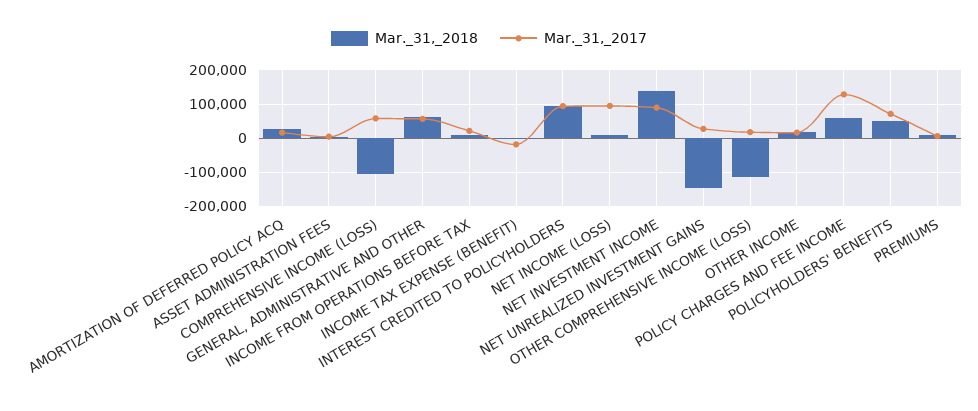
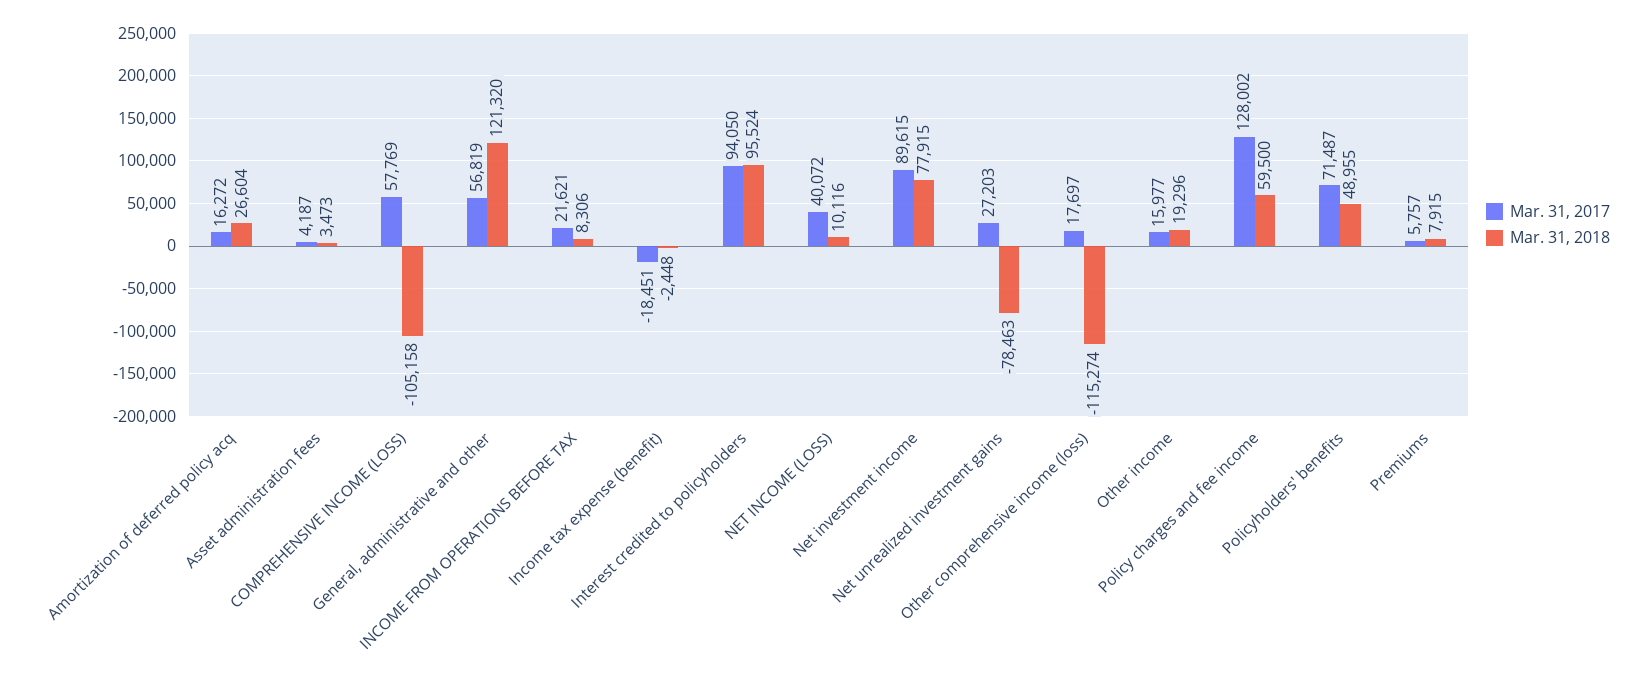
Mar._31,_2018, GENERAL, ADMINISTRATIVE AND OTHER: 60000 -> 121320
Mar._31,_2017, NET INCOME (LOSS): 100000 -> 40072
Mar._31,_2018, NET INVESTMENT INCOME: 140000 -> 77915
Mar._31,_2018, NET UNREALIZED INVESTMENT GAINS: -140000 -> -78463

